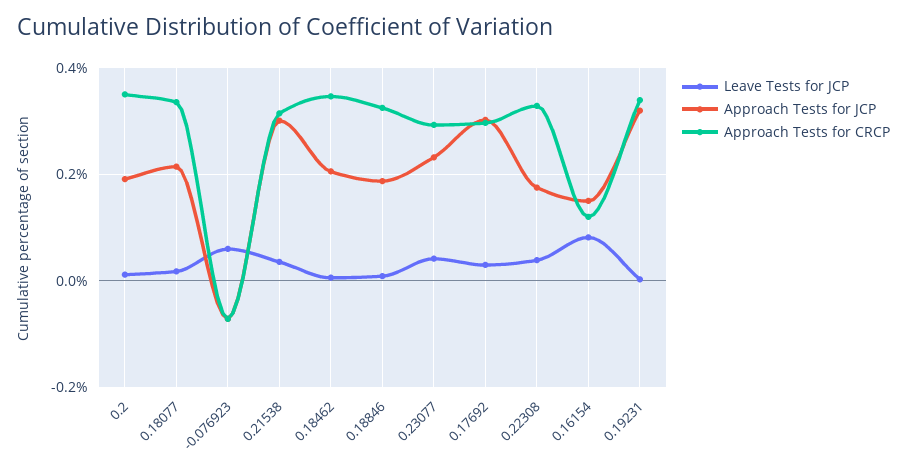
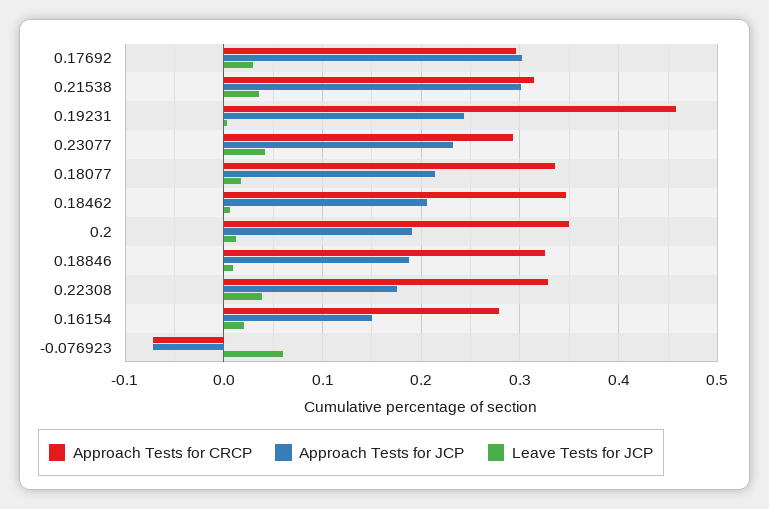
Leave Tests for JCP, 0.16154: 0.08 -> 0.02
Approach Tests for CRCP, 0.16154: 0.12 -> 0.28
Approach Tests for JCP, 0.19231: 0.32 -> 0.24
Approach Tests for CRCP, 0.19231: 0.34 -> 0.46

